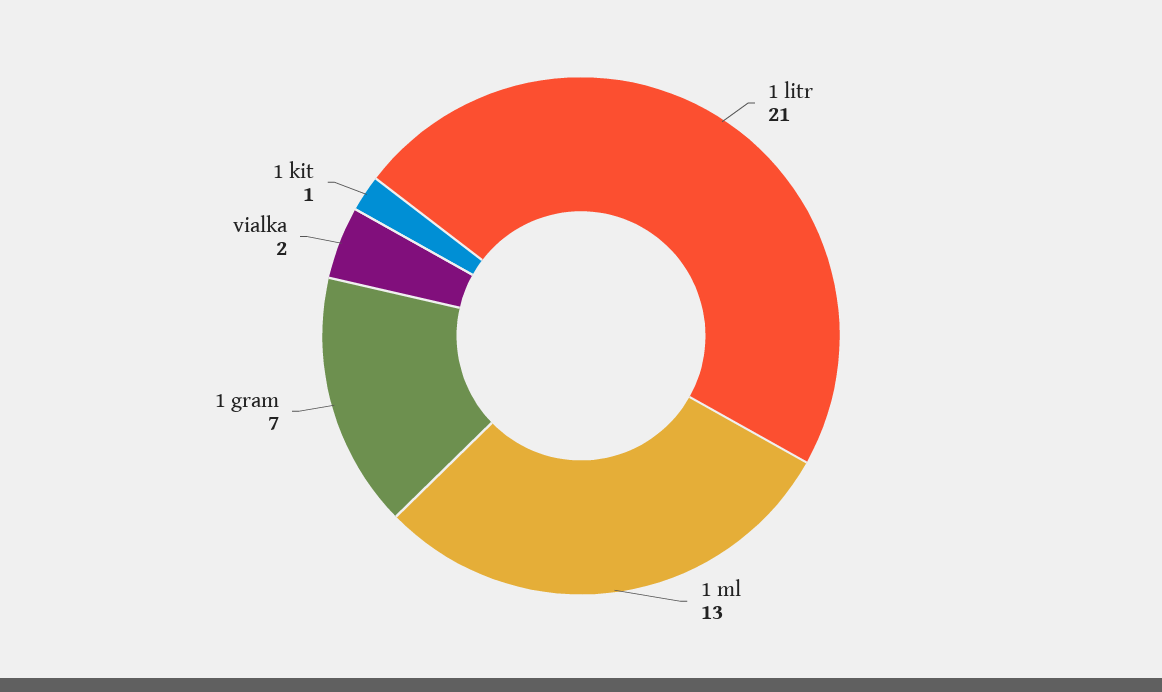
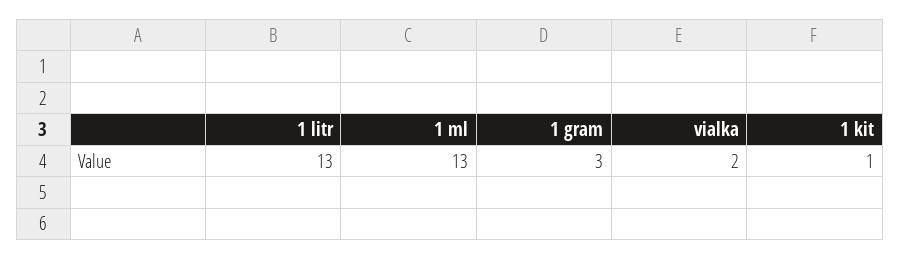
1 litr: 21 -> 13
1 gram: 7 -> 3

